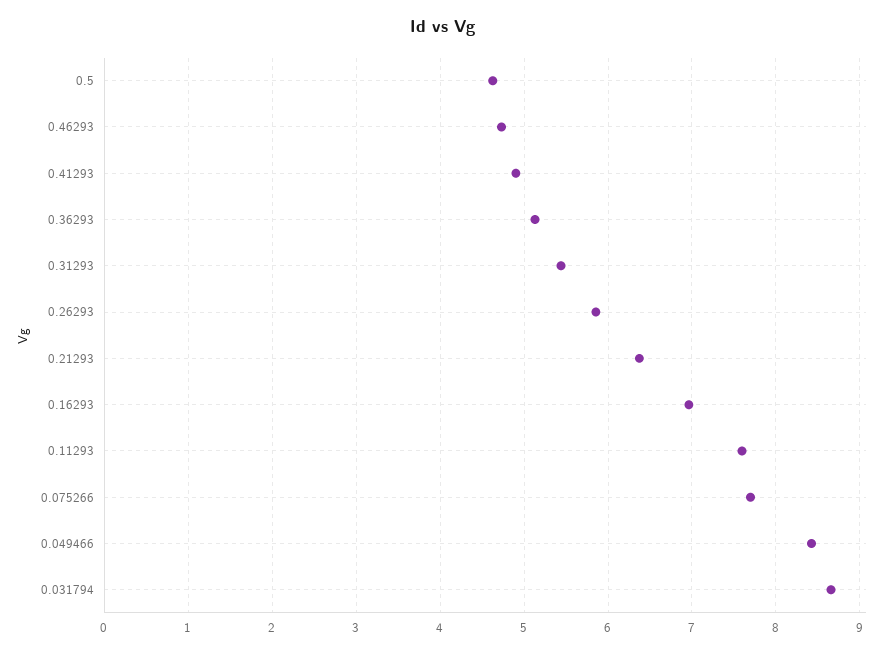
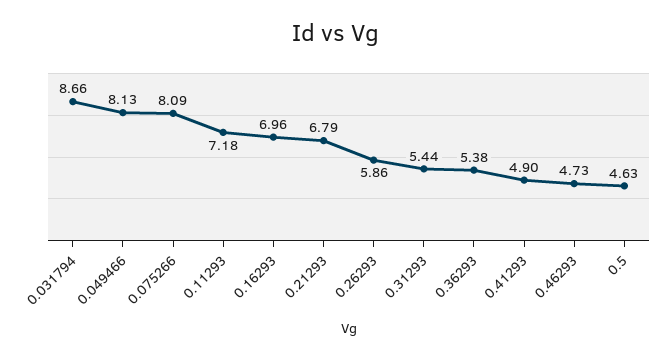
0.36293: 5.1 -> 5.38
0.21293: 6.4 -> 6.79
0.11293: 7.6 -> 7.18
0.075266: 7.7 -> 8.09
0.049466: 8.4 -> 8.13

